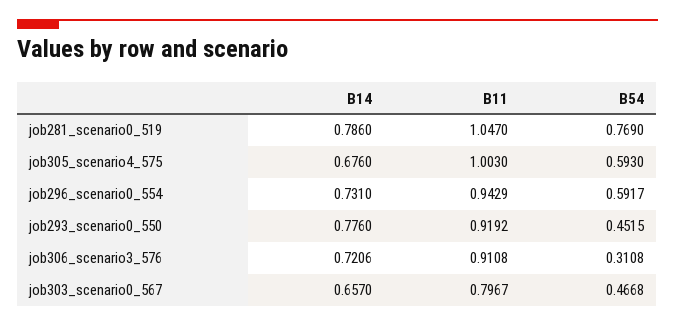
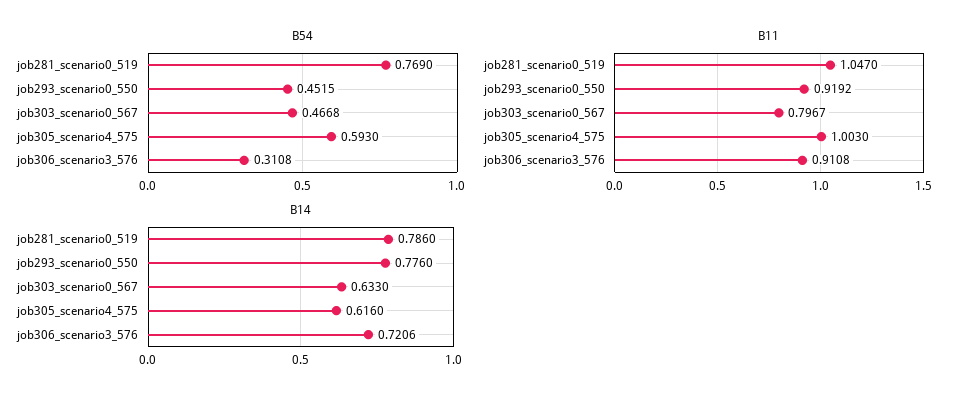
B14, job305_scenario4_575: 0.676 -> 0.616
B14, job296_scenario0_554: 0.731 -> none
B11, job296_scenario0_554: 0.9429 -> none
B54, job296_scenario0_554: 0.5917 -> none
B14, job303_scenario0_567: 0.657 -> 0.633

